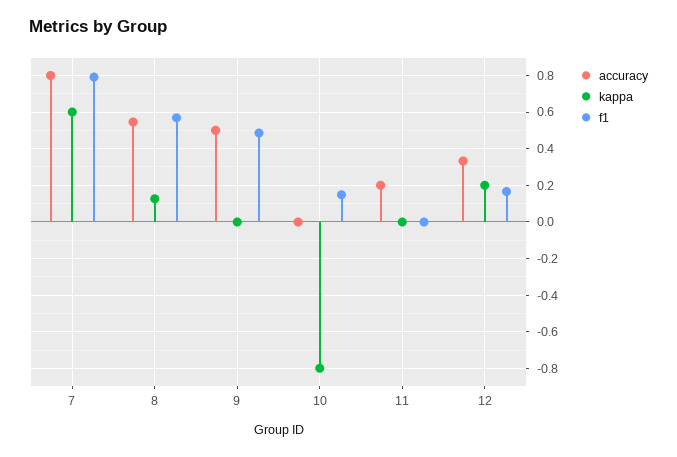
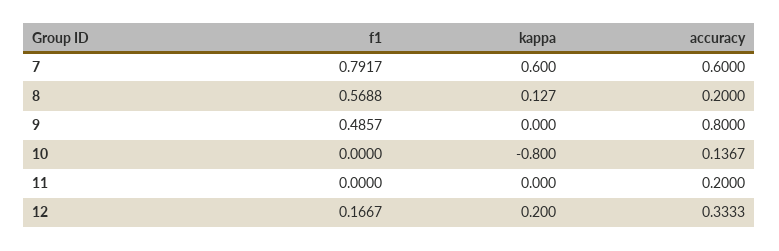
accuracy, 7: 0.8 -> 0.6
accuracy, 8: 0.55 -> 0.2
accuracy, 9: 0.5 -> 0.8
accuracy, 10: 0 -> 0.1367
f1, 10: 0.15 -> 0

